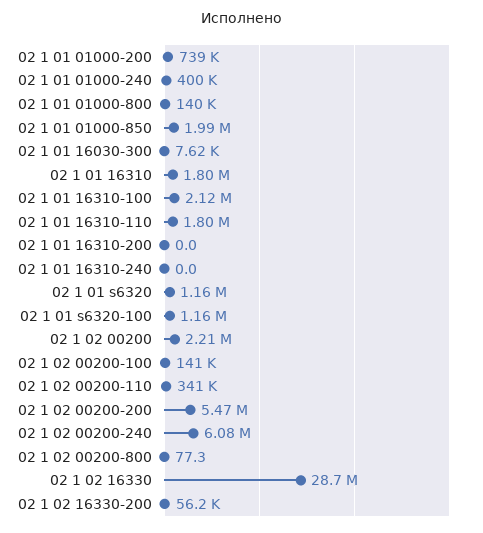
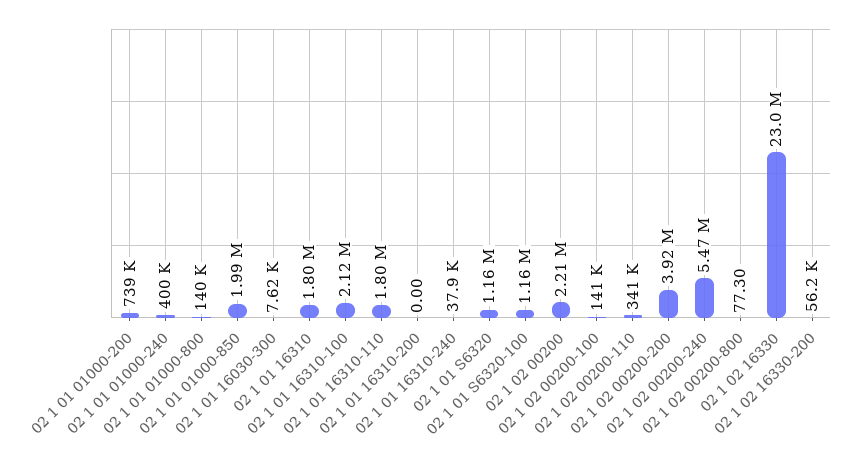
02 1 01 16310-240: 0 -> 37900
02 1 02 00200-200: 5470000 -> 3920000
02 1 02 00200-240: 6080000 -> 5470000
02 1 02 16330: 28700000 -> 23000000

